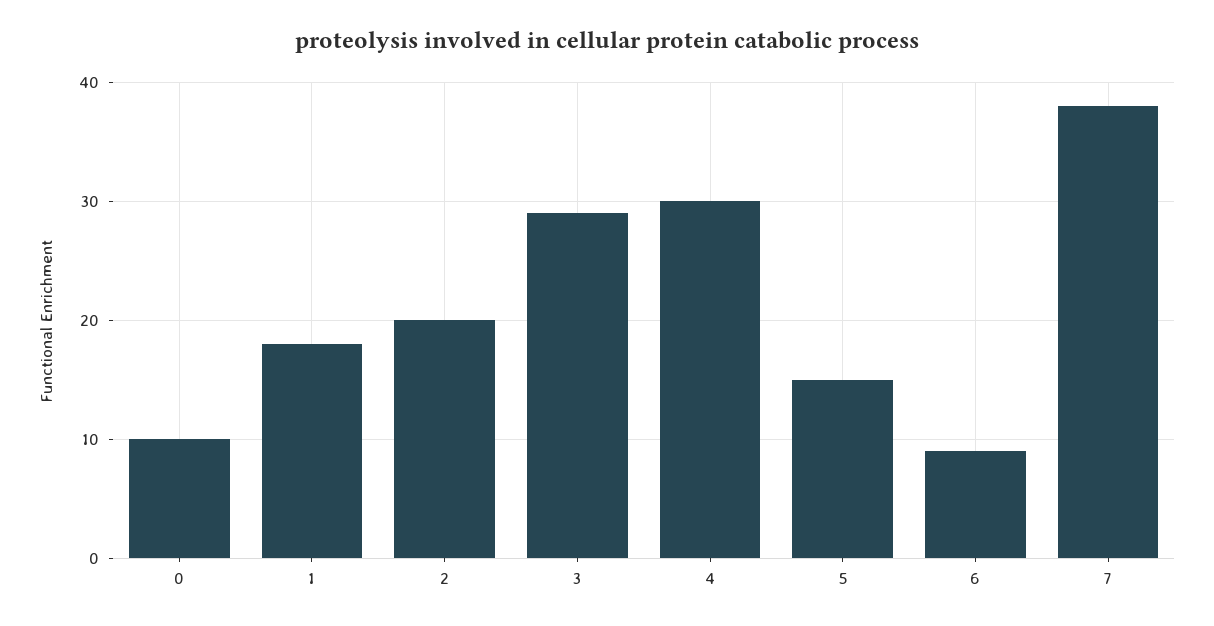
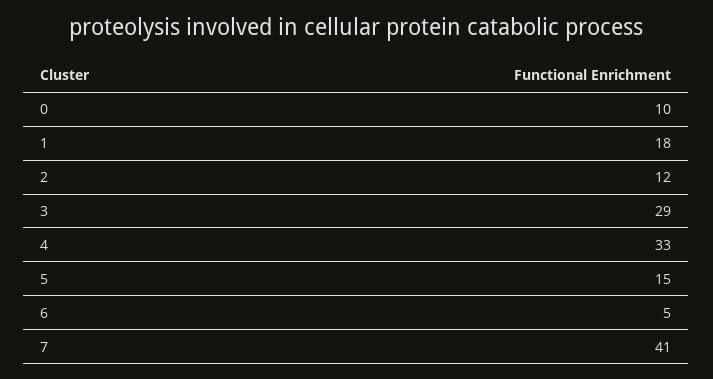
2: 20 -> 12
4: 30 -> 33
6: 9 -> 5
7: 38 -> 41

